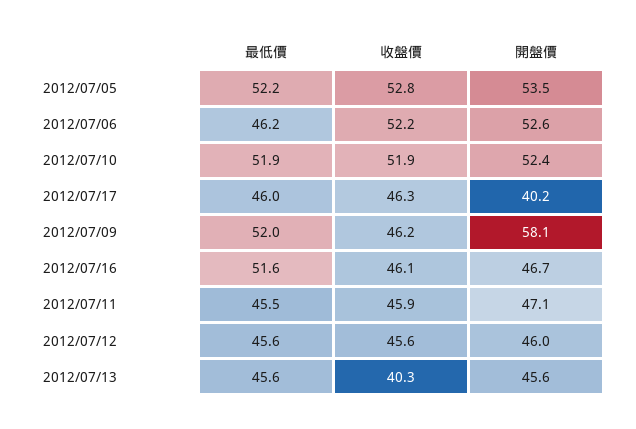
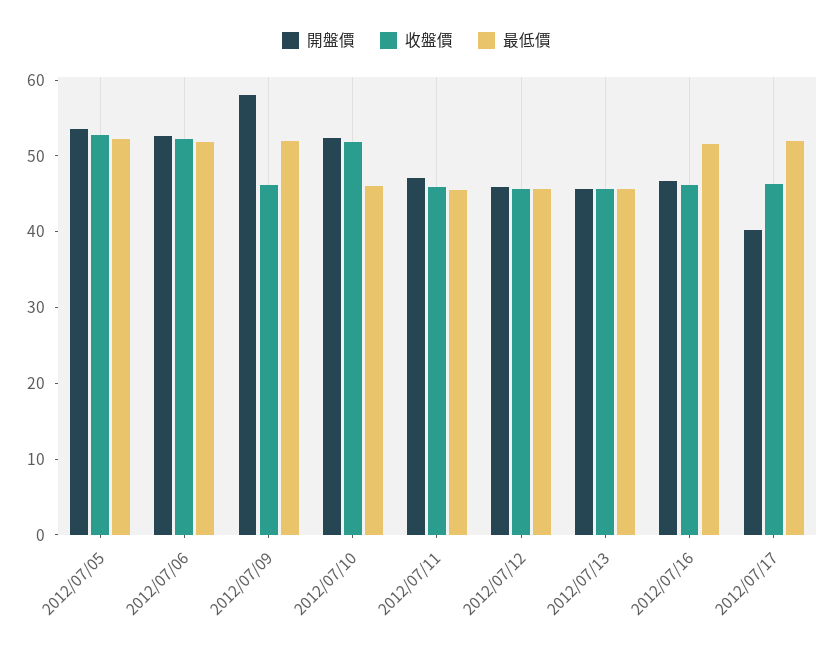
最低價, 2012/07/06: 46.2 -> 52
最低價, 2012/07/10: 51.9 -> 46
最低價, 2012/07/17: 46 -> 52
收盤價, 2012/07/13: 40.3 -> 46

